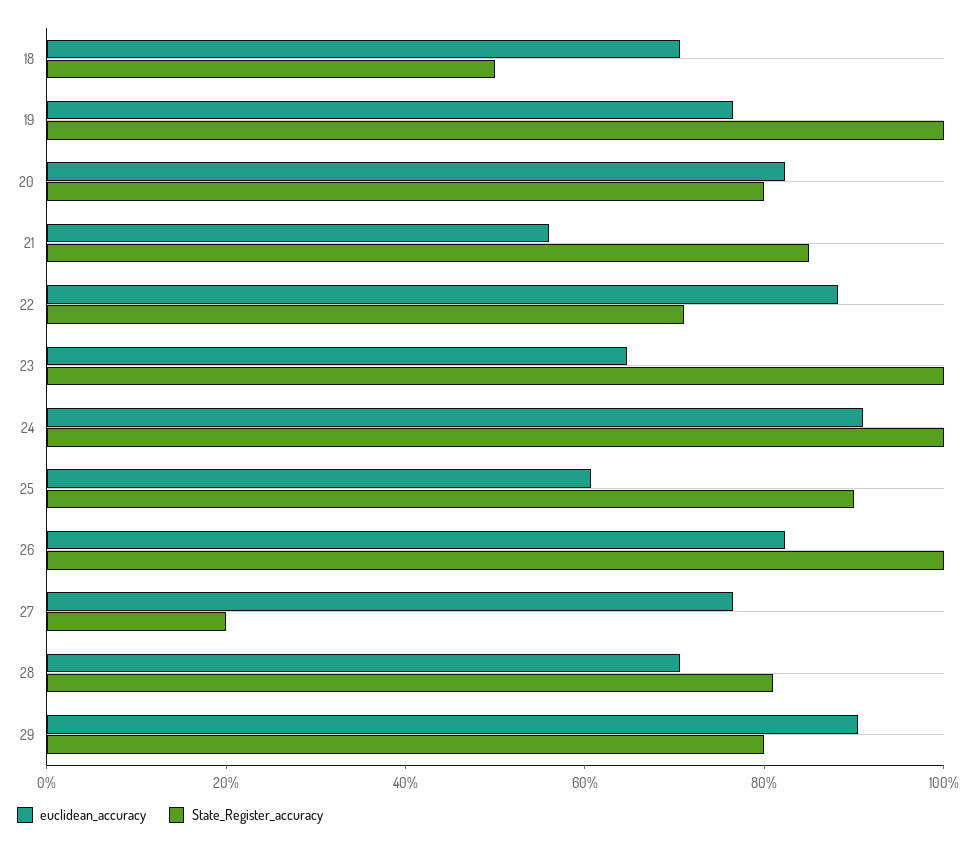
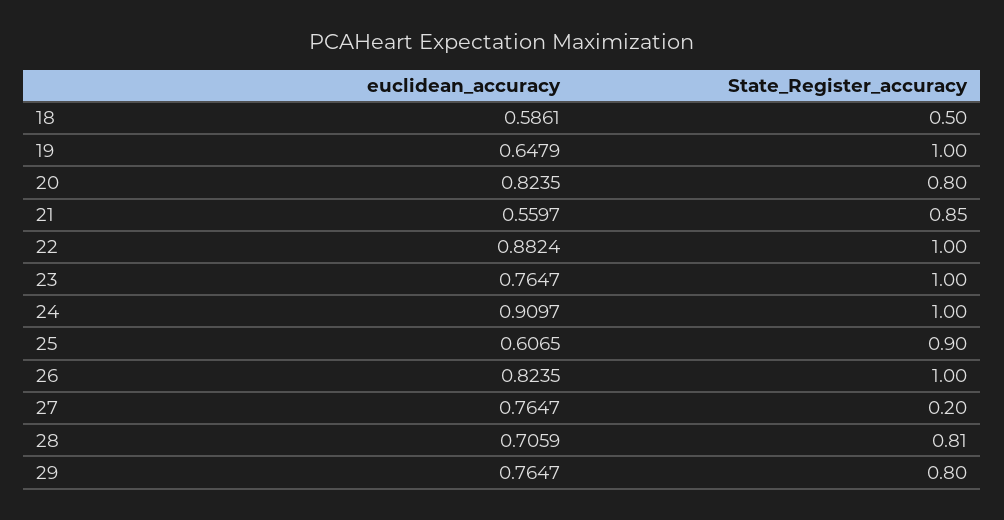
euclidean_accuracy, 18: 0.7 -> 0.5861
euclidean_accuracy, 19: 0.75 -> 0.6479
State_Register_accuracy, 22: 0.7 -> 1
euclidean_accuracy, 23: 0.65 -> 0.7647
euclidean_accuracy, 29: 0.9 -> 0.7647

